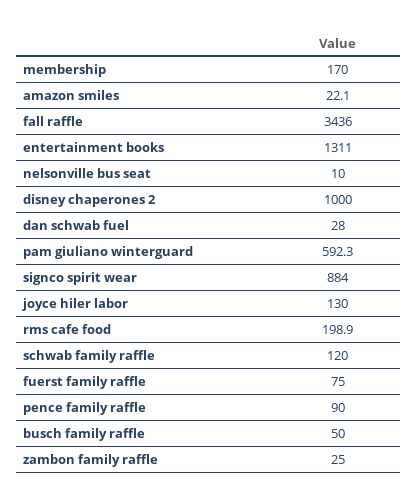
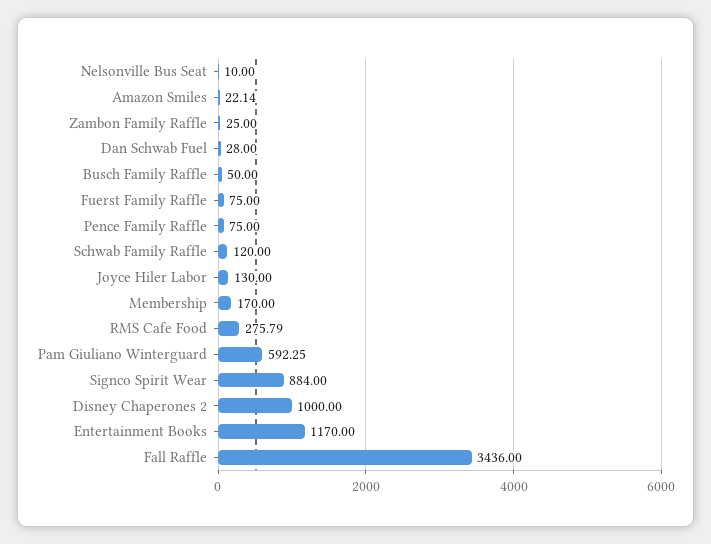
entertainment books: 1311 -> 1170
rms cafe food: 198.9 -> 275.79
pence family raffle: 90 -> 75

